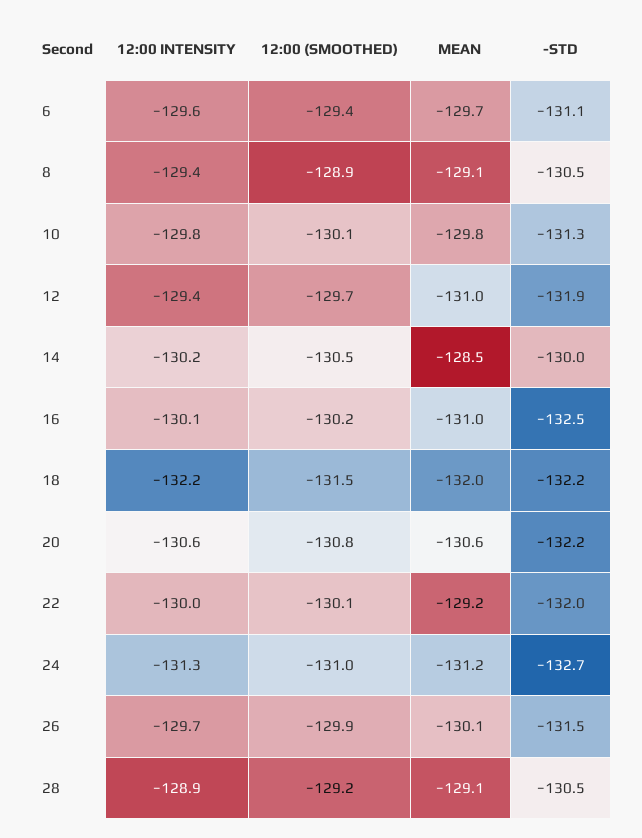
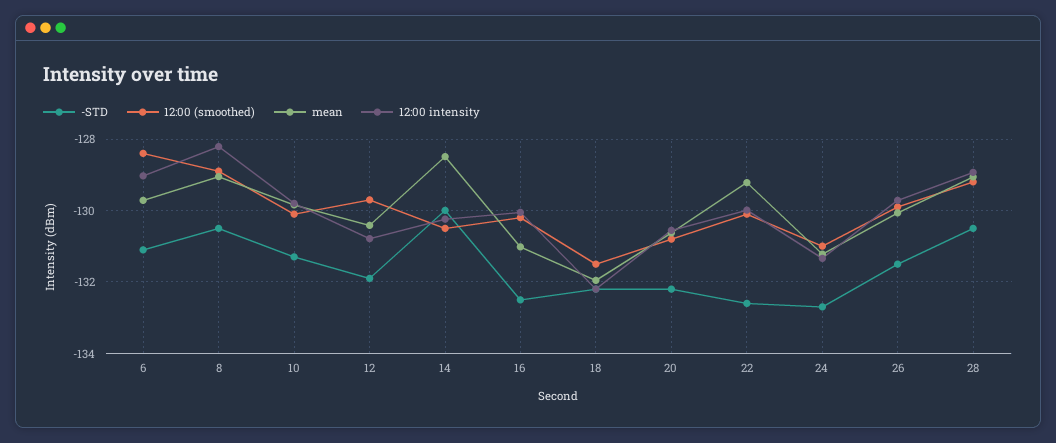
12:00 INTENSITY, 6: -129.6 -> -129
12:00 (SMOOTHED), 6: -129.4 -> -128.4
12:00 INTENSITY, 8: -129.4 -> -128.2
12:00 INTENSITY, 12: -129.4 -> -130.8
MEAN, 12: -131 -> -130.4
-STD, 22: -132 -> -132.6

